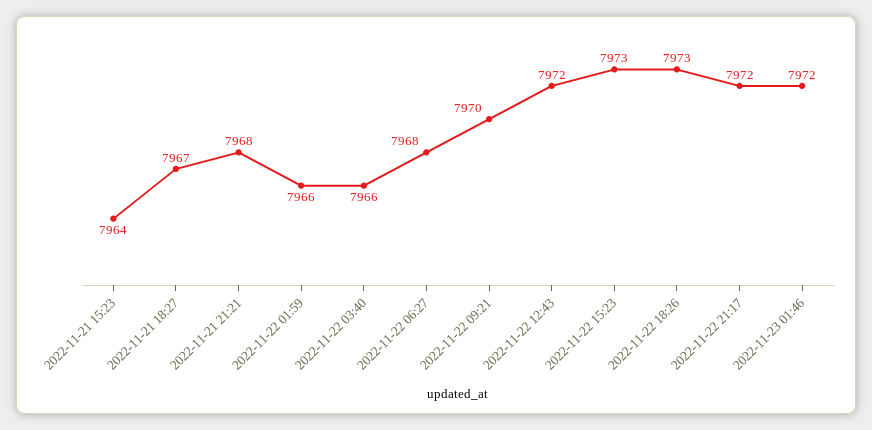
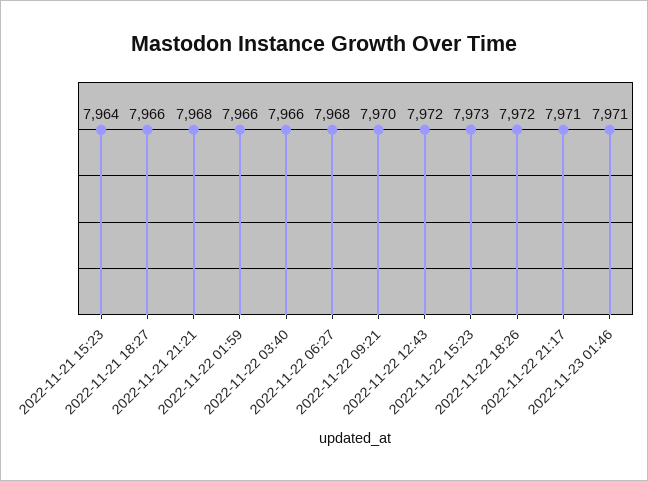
2022-11-21 18:27: 7967 -> 7966
2022-11-22 18:26: 7973 -> 7972
2022-11-22 21:17: 7972 -> 7971
2022-11-23 01:46: 7972 -> 7971

